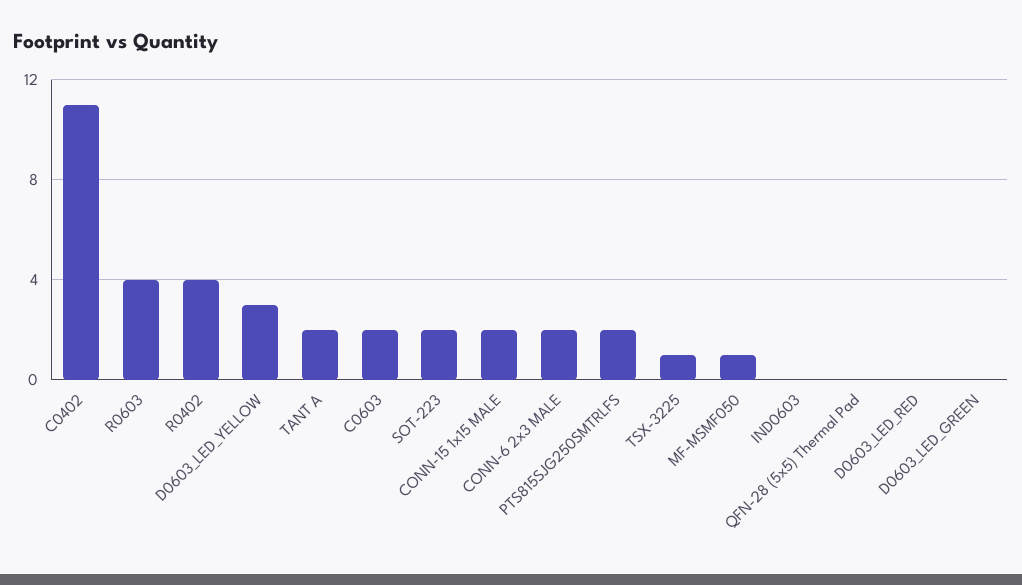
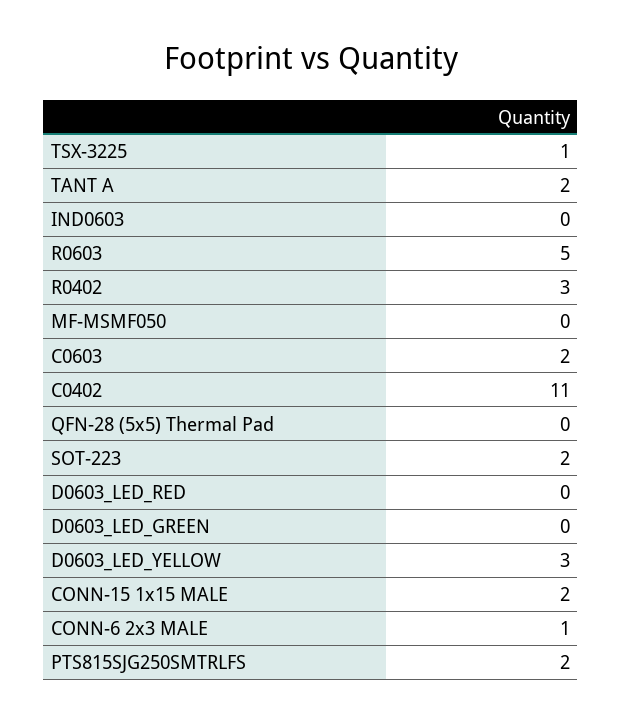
R0603: 4 -> 5
R0402: 4 -> 3
CONN-6 2x3 MALE: 2 -> 1
MF-MSMF050: 1 -> 0

